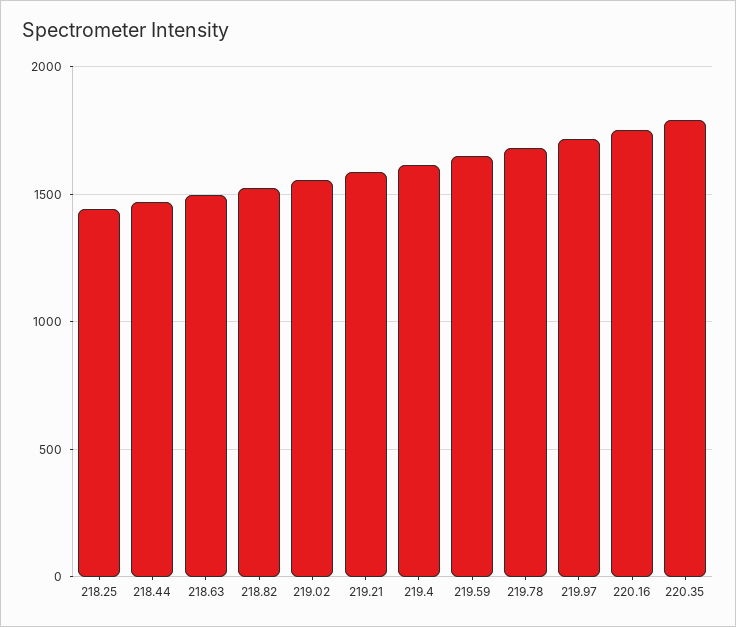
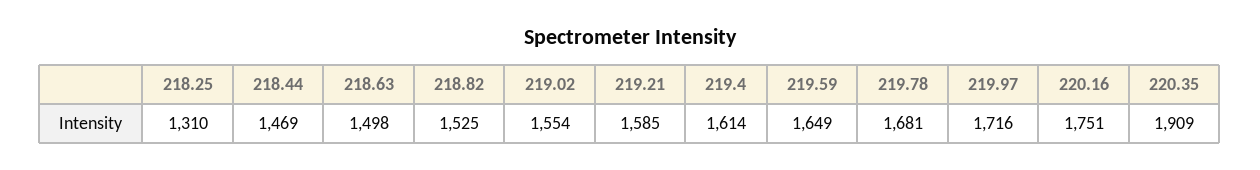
218.25: 1450 -> 1310
220.35: 1800 -> 1909

